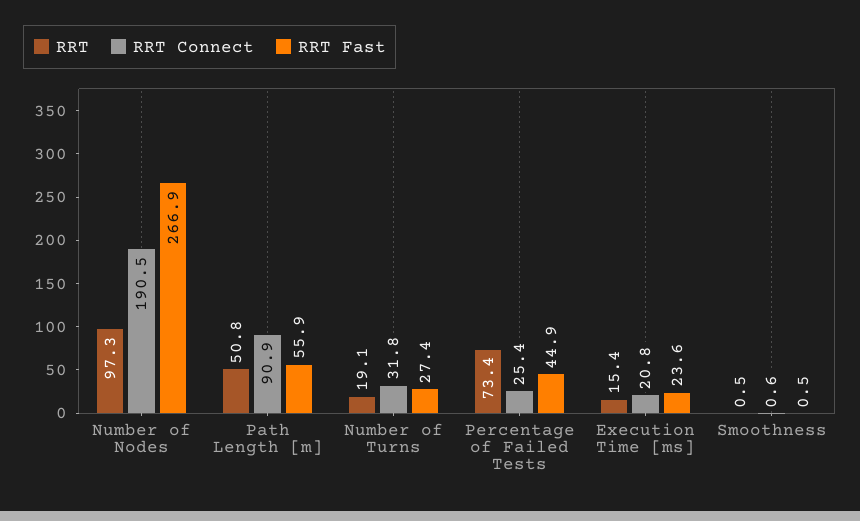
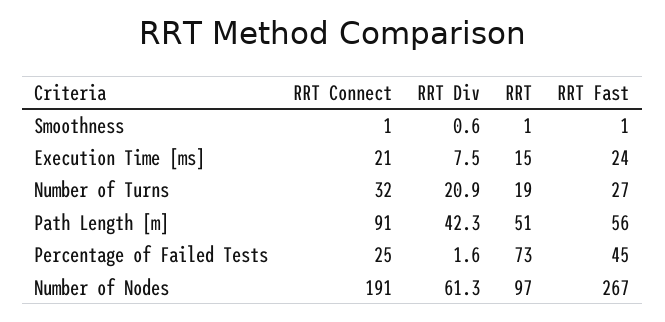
RRT Div, Smoothness: none -> 0.6
RRT Div, Execution Time [ms]: none -> 7.5
RRT Div, Number of Turns: none -> 20.9
RRT Div, Path Length [m]: none -> 42.3
RRT Div, Percentage of Failed Tests: none -> 1.6
RRT Div, Number of Nodes: none -> 61.3

